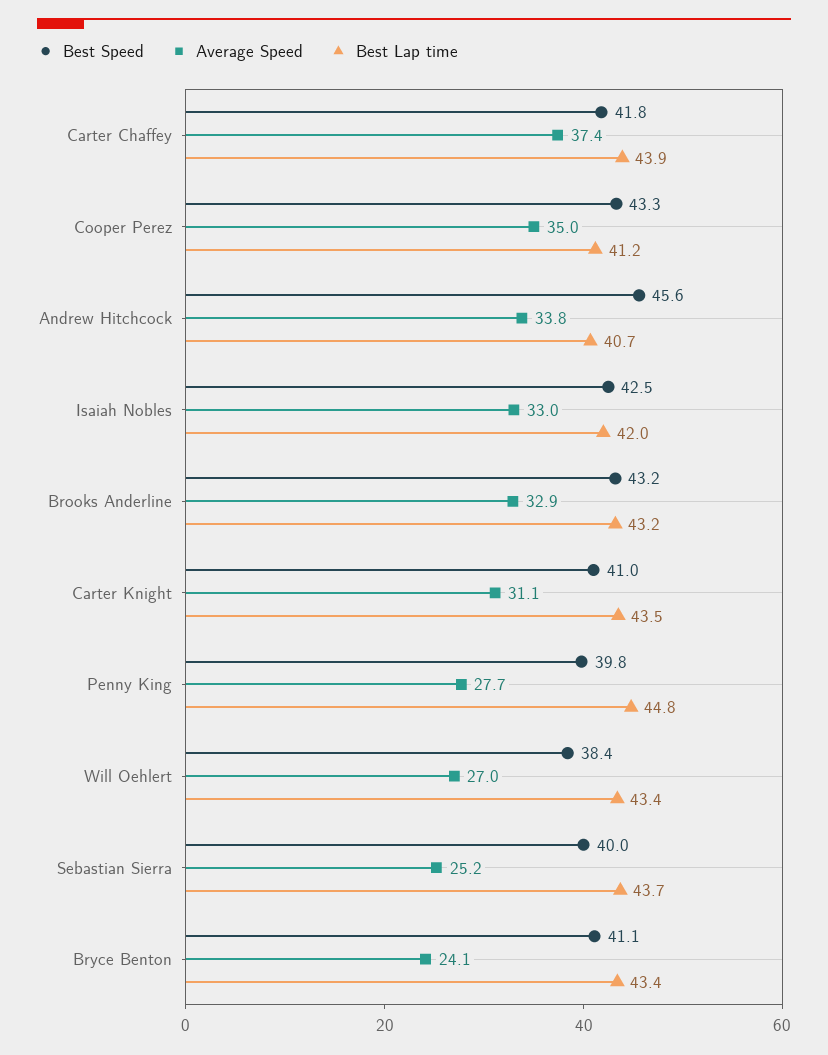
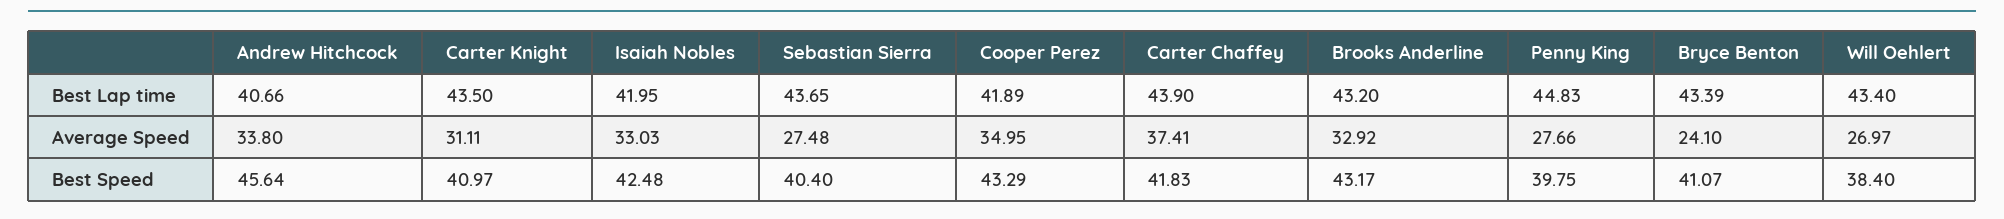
Best Lap time, Cooper Perez: 41.2 -> 41.89
Best Speed, Sebastian Sierra: 40 -> 40.4
Average Speed, Sebastian Sierra: 25.2 -> 27.48

